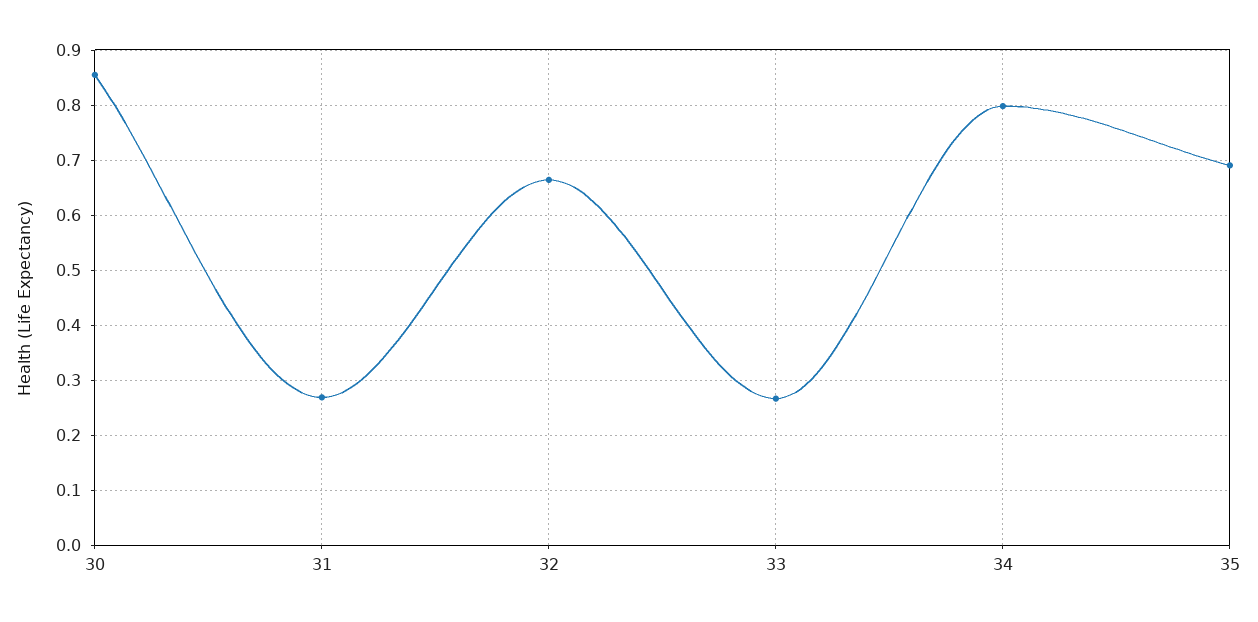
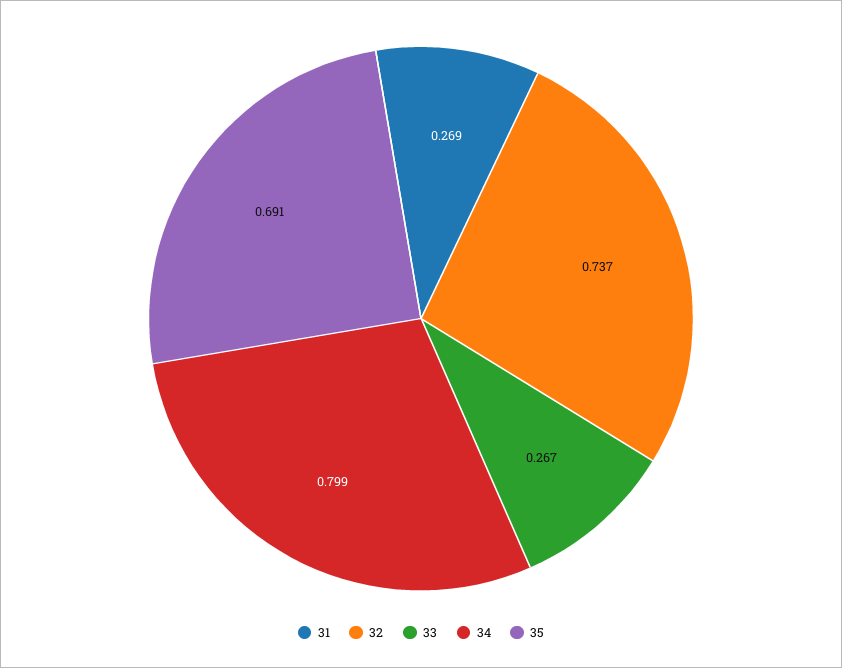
30: 0.86 -> none
32: 0.66 -> 0.737

